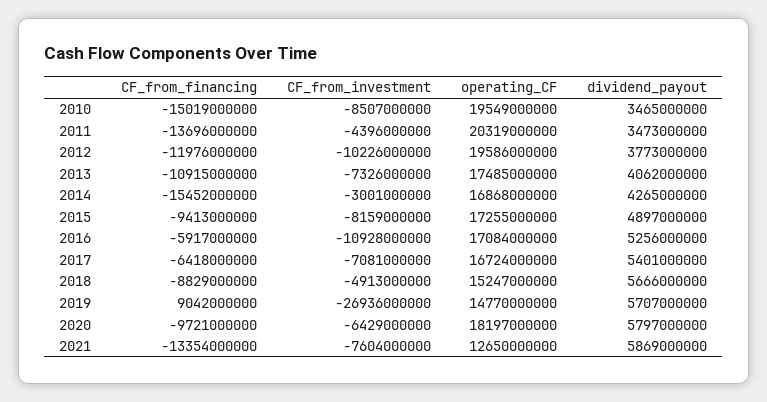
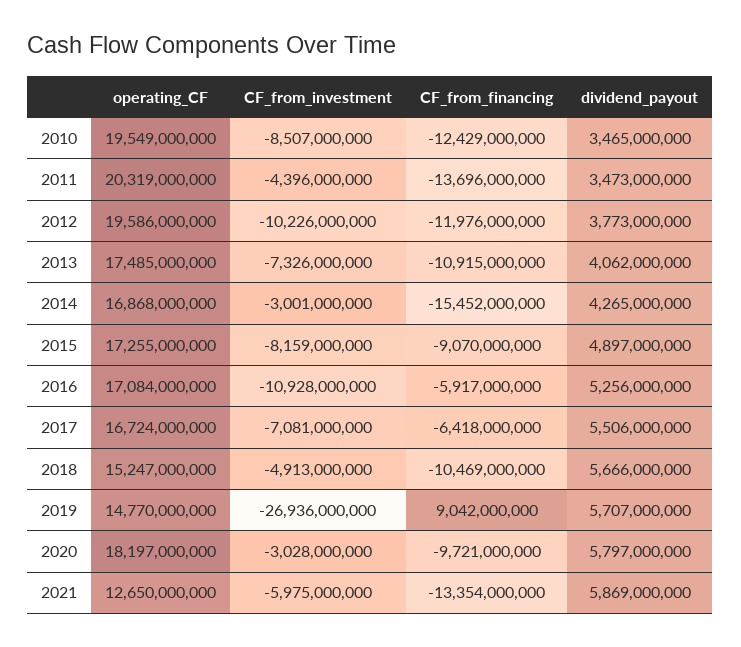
CF_from_financing, 2010: -15019000000 -> -12429000000
CF_from_financing, 2015: -9413000000 -> -9070000000
dividend_payout, 2017: 5401000000 -> 5506000000
CF_from_financing, 2018: -8829000000 -> -10469000000
CF_from_investment, 2020: -6429000000 -> -3028000000
CF_from_investment, 2021: -7604000000 -> -5975000000

